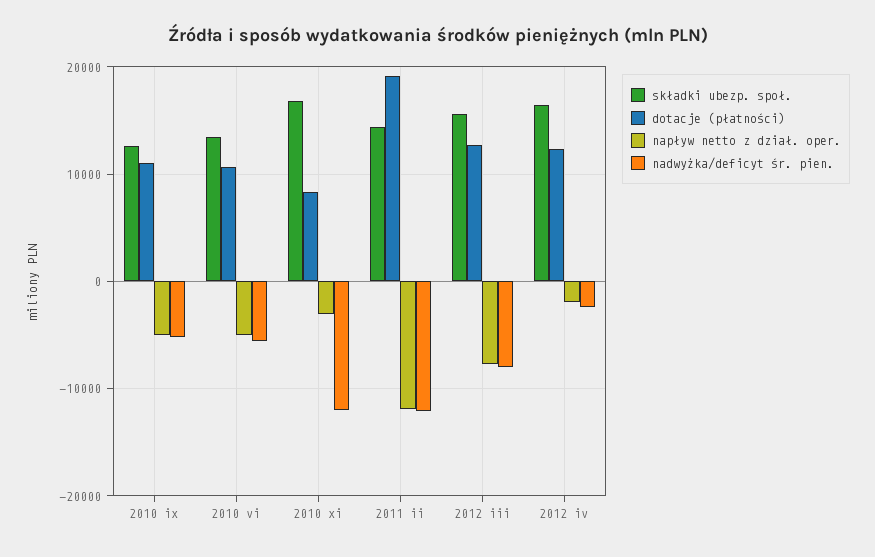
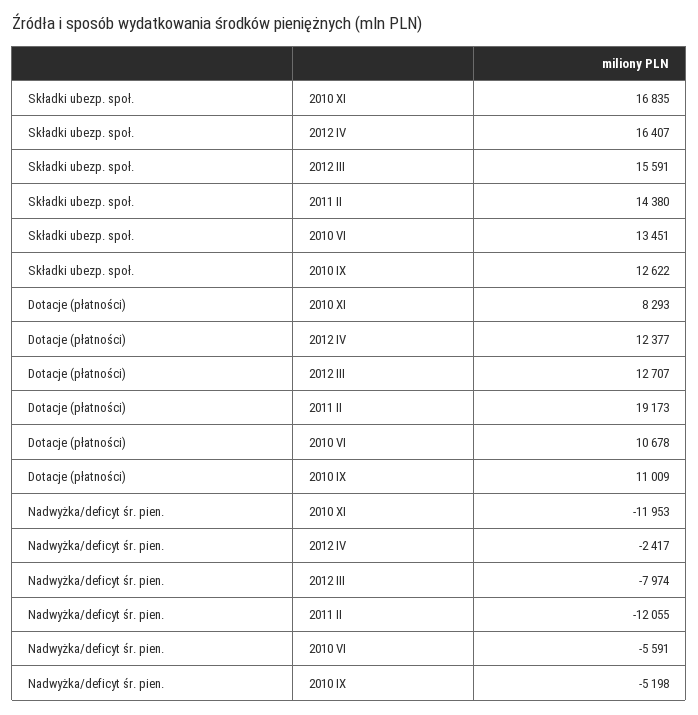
napływ netto z dział. oper., 2010 ix: -5000 -> none
napływ netto z dział. oper., 2010 vi: -5000 -> none
napływ netto z dział. oper., 2010 xi: -3000 -> none
napływ netto z dział. oper., 2011 ii: -12000 -> none
napływ netto z dział. oper., 2012 iii: -8000 -> none
napływ netto z dział. oper., 2012 iv: -2000 -> none

